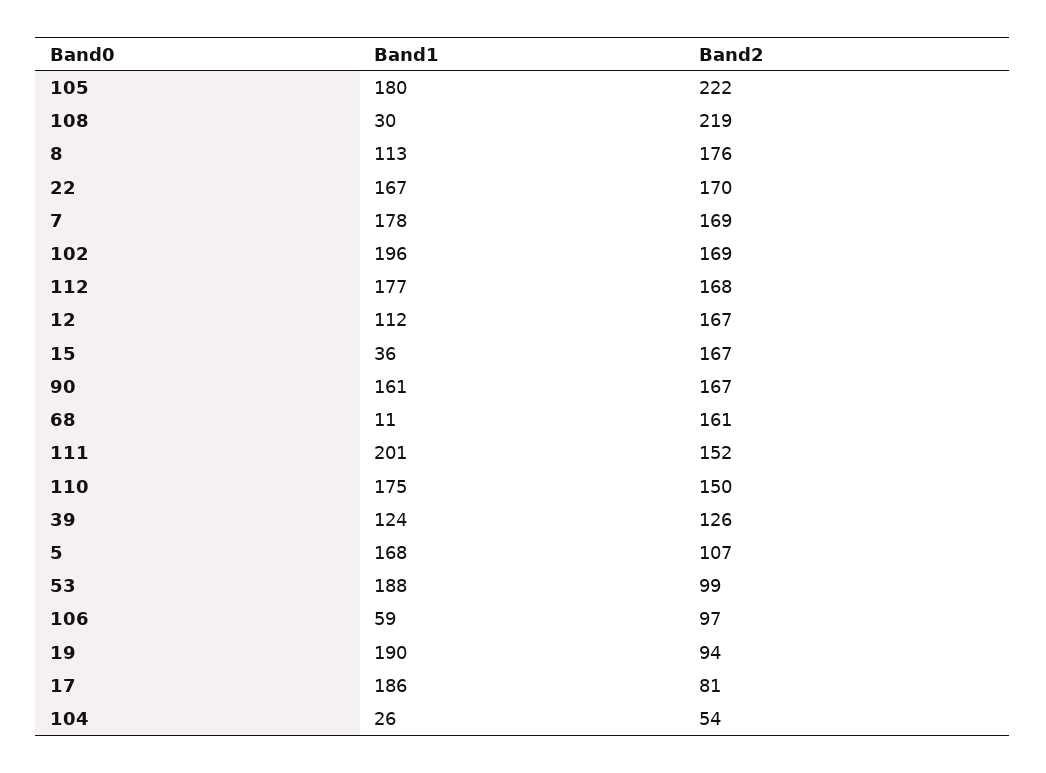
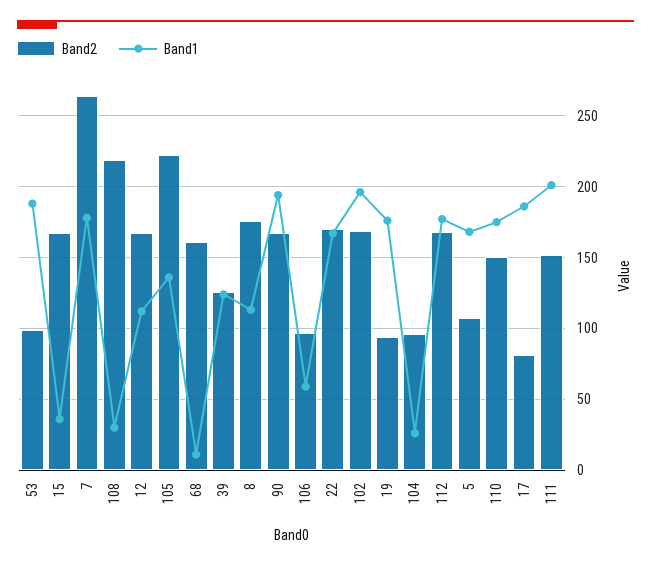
Band1, 105: 180 -> 135
Band2, 7: 169 -> 265
Band1, 90: 161 -> 195
Band1, 19: 190 -> 175
Band2, 104: 54 -> 95

